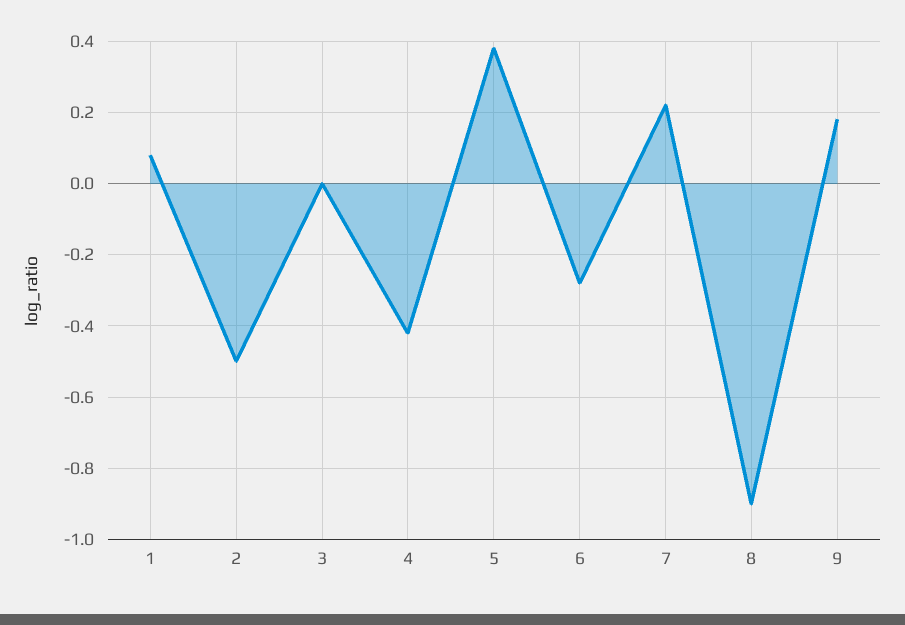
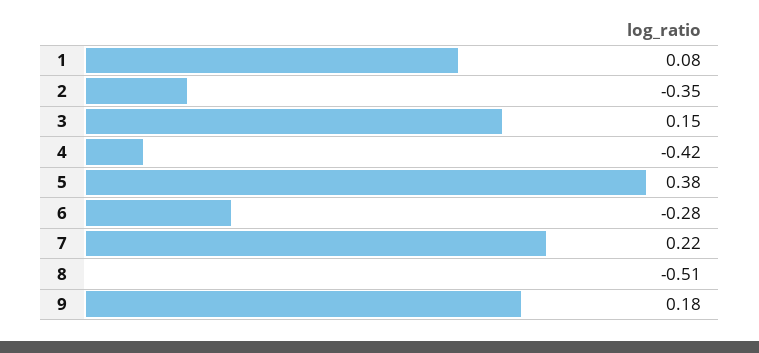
2: -0.5 -> -0.35
3: 0 -> 0.15
8: -0.9 -> -0.51

